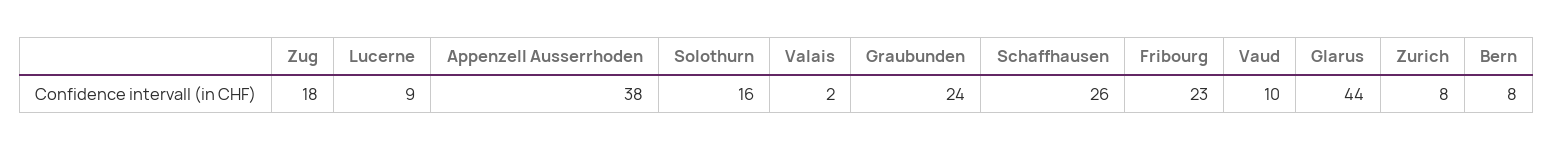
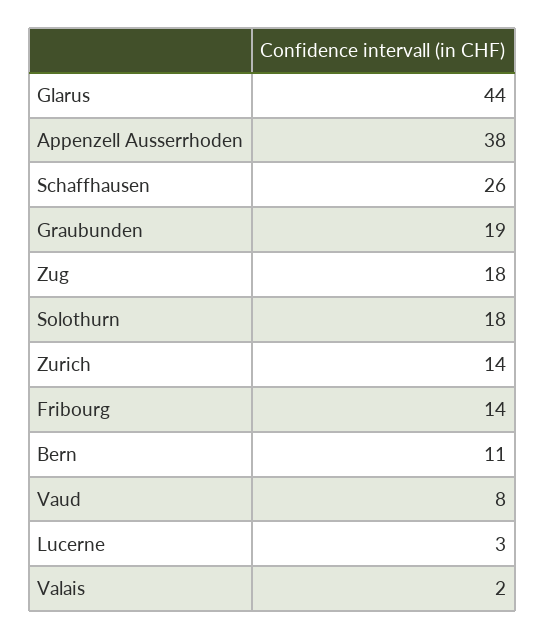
Lucerne: 9 -> 3
Solothurn: 16 -> 18
Graubunden: 24 -> 19
Fribourg: 23 -> 14
Vaud: 10 -> 8
Zurich: 8 -> 14
Bern: 8 -> 11

